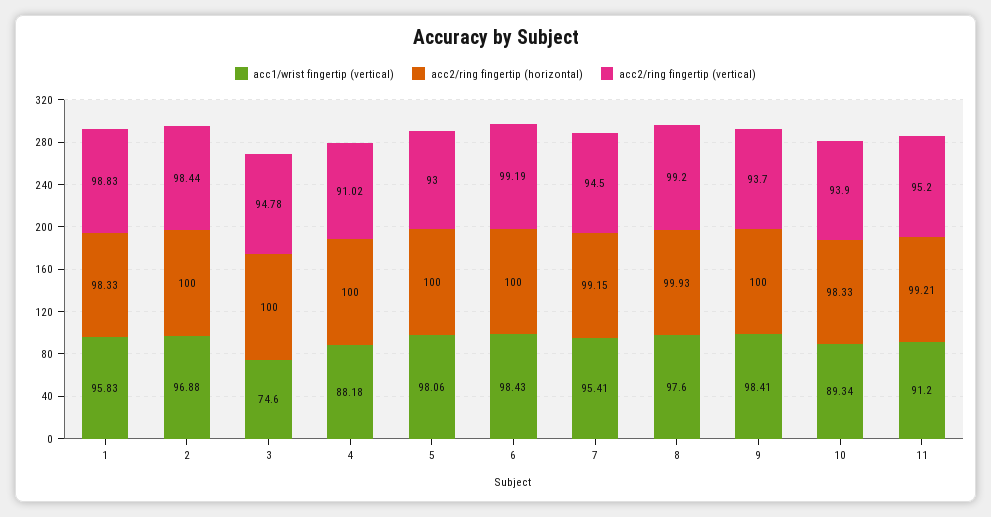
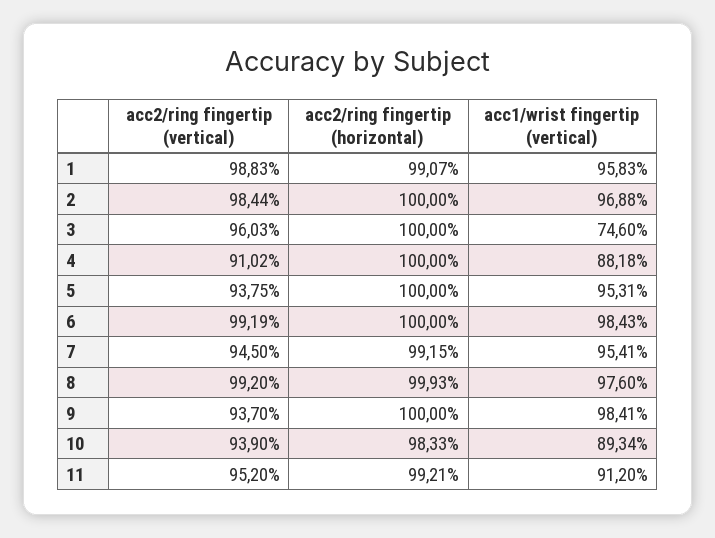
acc2/ring fingertip (horizontal), 1: 98.33 -> 99.07
acc2/ring fingertip (vertical), 3: 94.78 -> 96.03
acc1/wrist fingertip (vertical), 5: 98.06 -> 95.31
acc2/ring fingertip (vertical), 5: 93 -> 93.75

